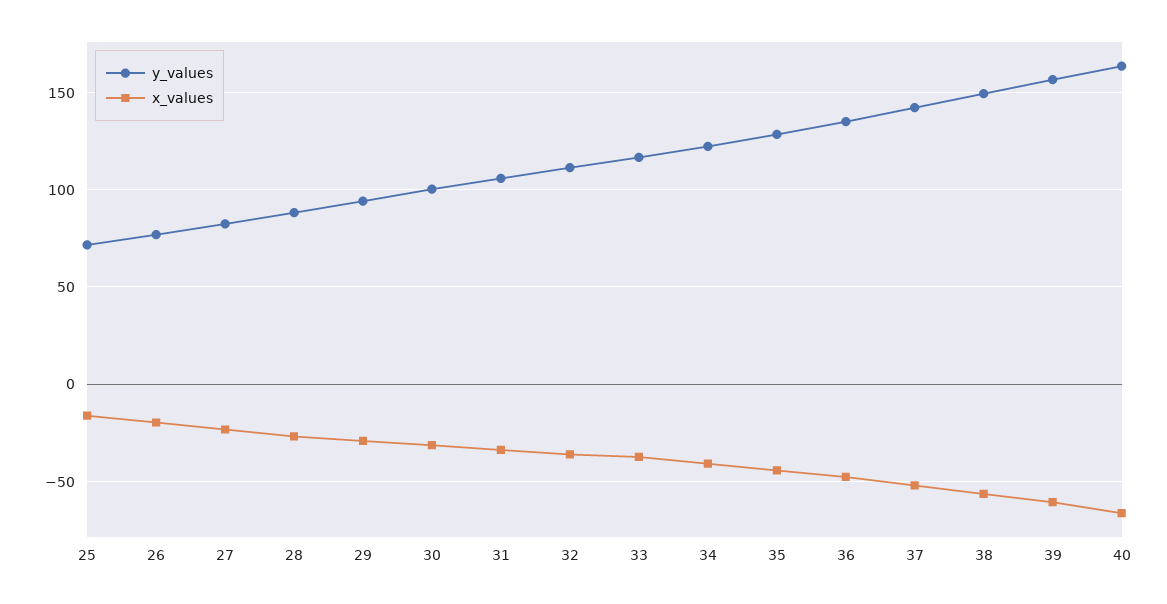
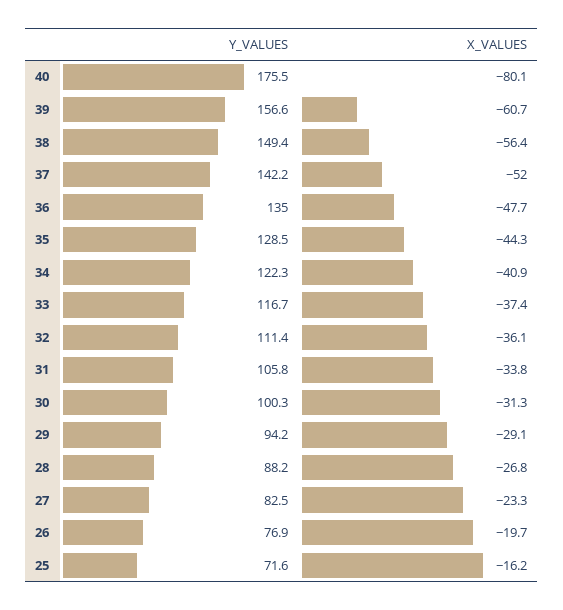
y_values, 40: 165 -> 175.5
x_values, 40: -65 -> -80.1

